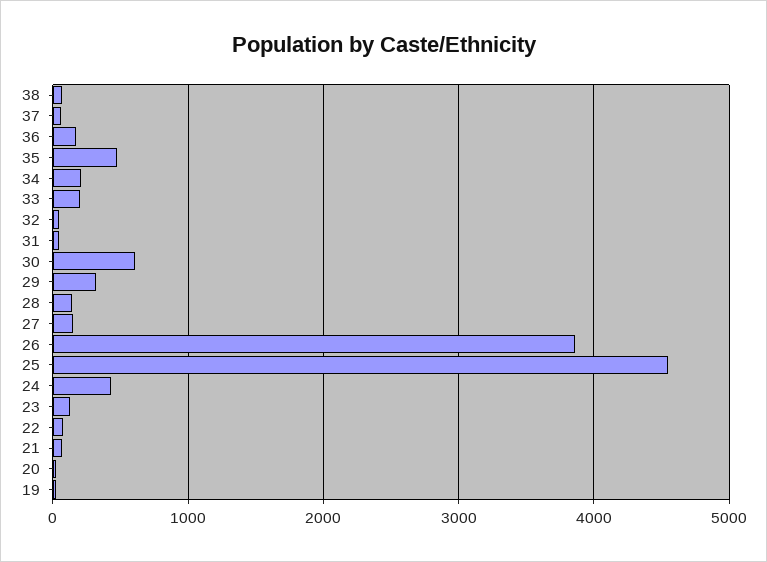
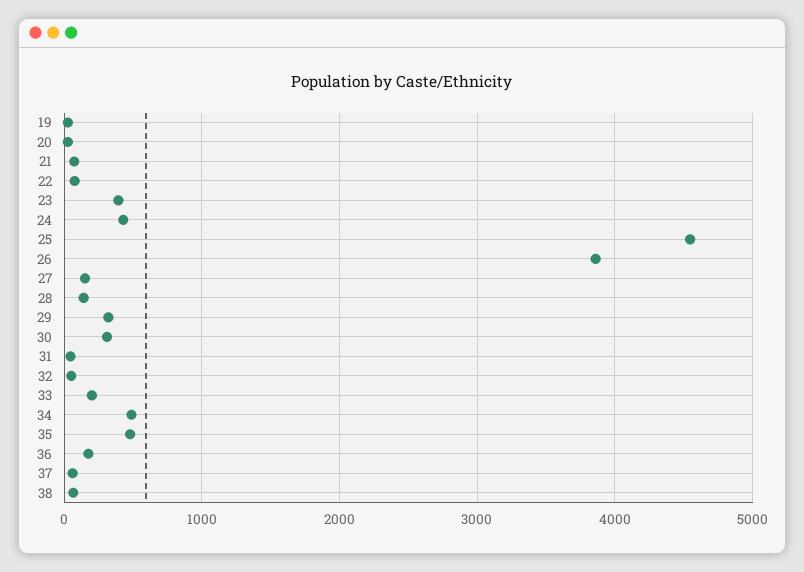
34: 200 -> 500
30: 600 -> 300
23: 100 -> 400

